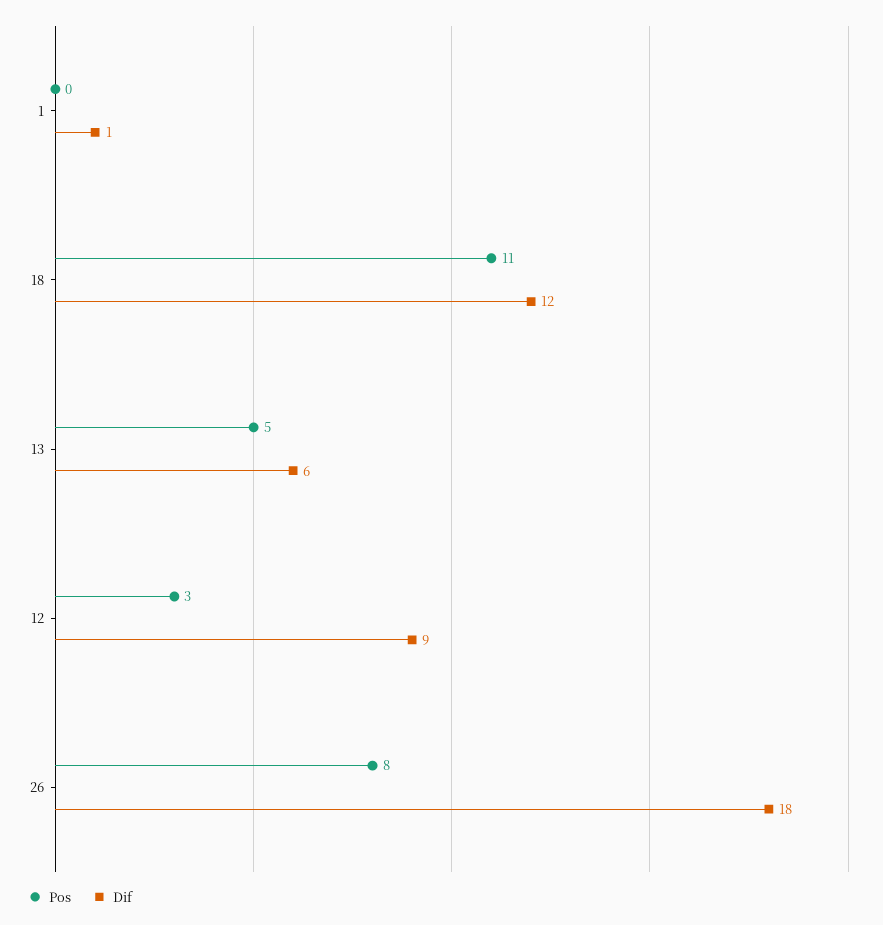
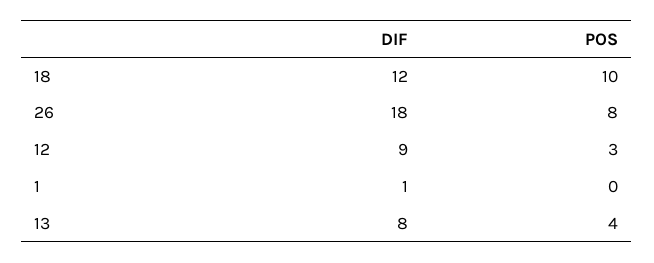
Pos, 18: 11 -> 10
Pos, 13: 5 -> 4
Dif, 13: 6 -> 8

